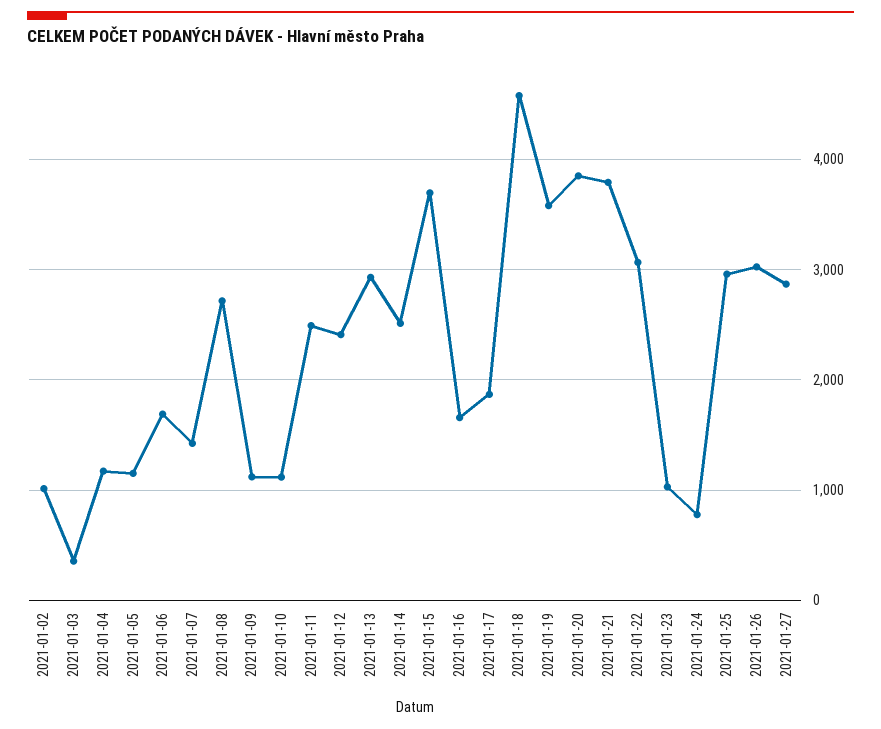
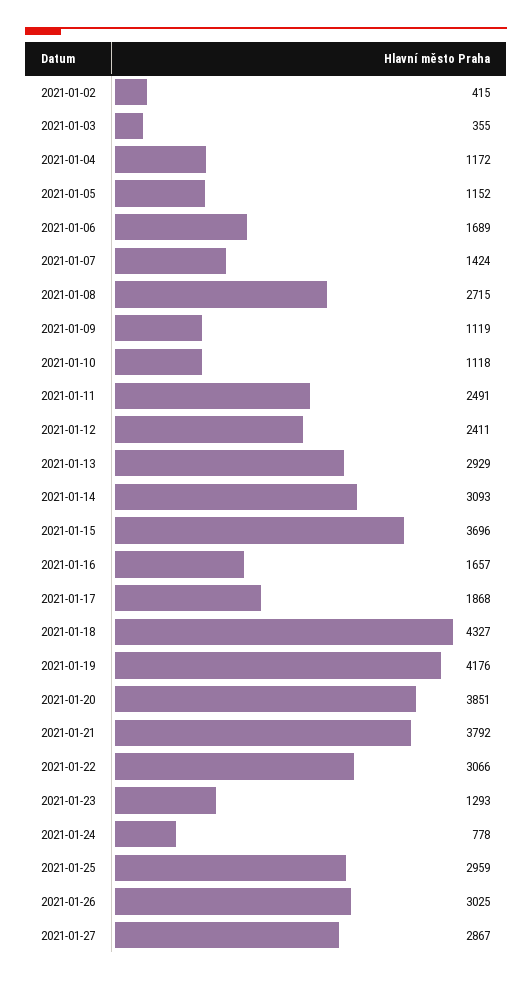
2021-01-02: 1000 -> 415
2021-01-14: 2500 -> 3093
2021-01-18: 4600 -> 4327
2021-01-19: 3600 -> 4176
2021-01-23: 1000 -> 1293

